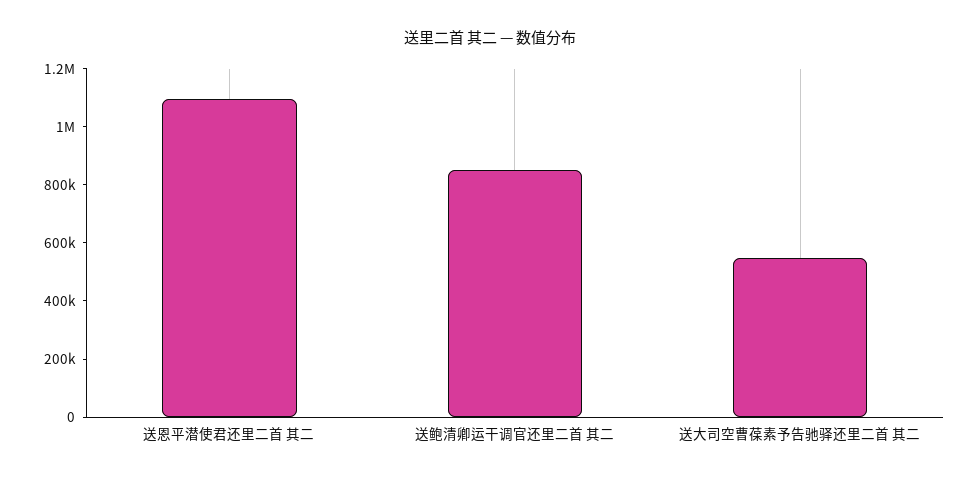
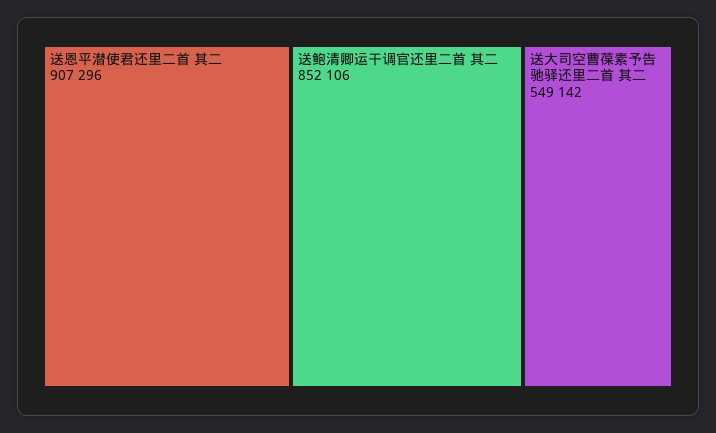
送恩平潜使君还里二首 其二: 1100000 -> 907296

